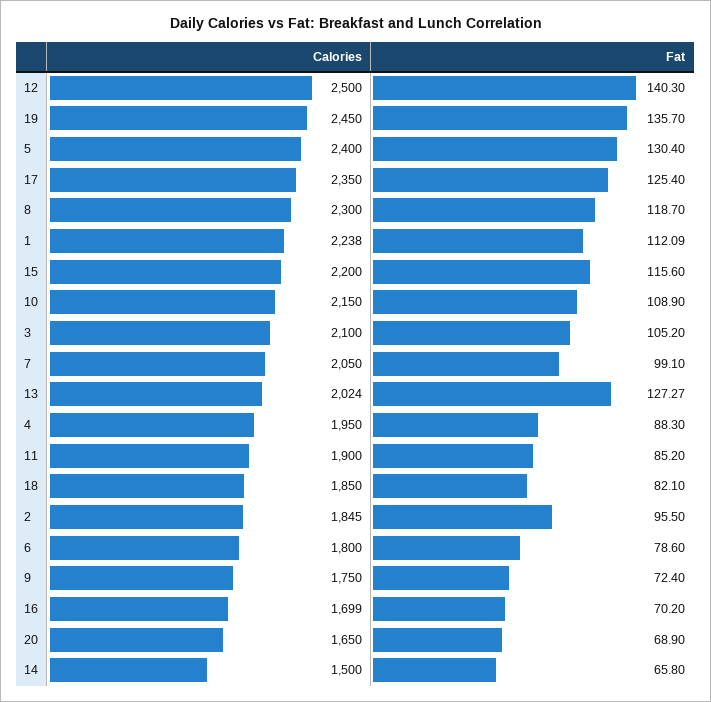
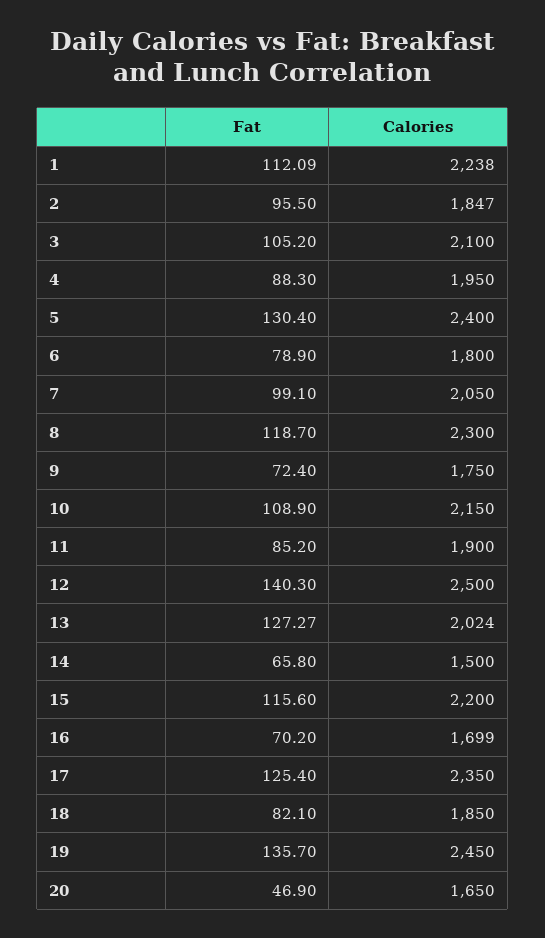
Calories, 2: 1845 -> 1847
Fat, 6: 78.6 -> 78.9
Fat, 20: 68.9 -> 46.9

